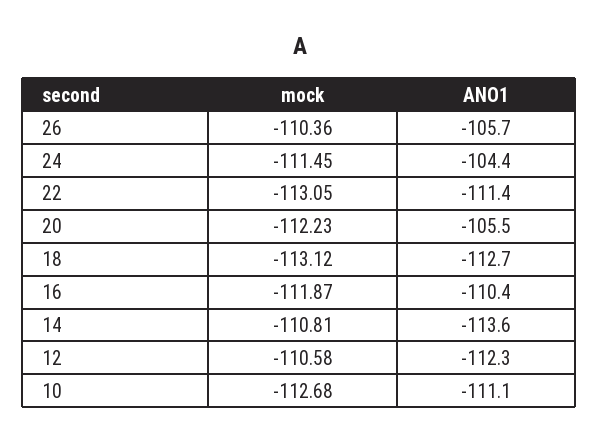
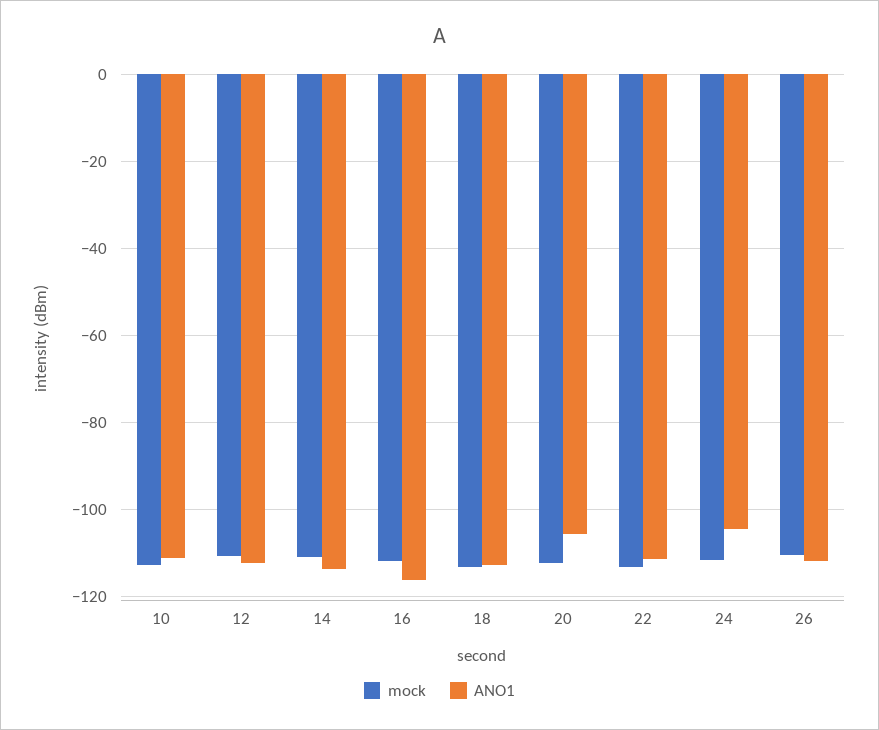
ANO1, 26: -105.7 -> -112
ANO1, 16: -110.4 -> -116

